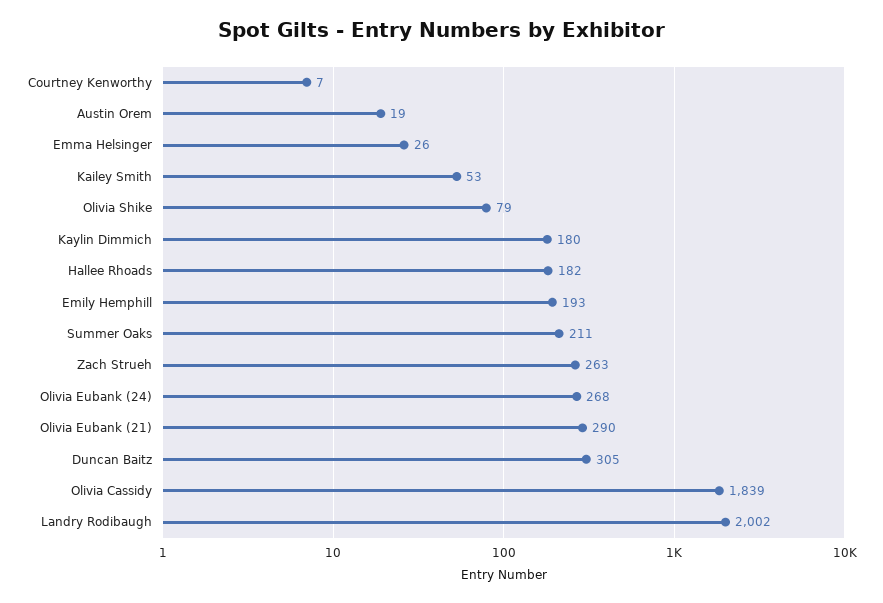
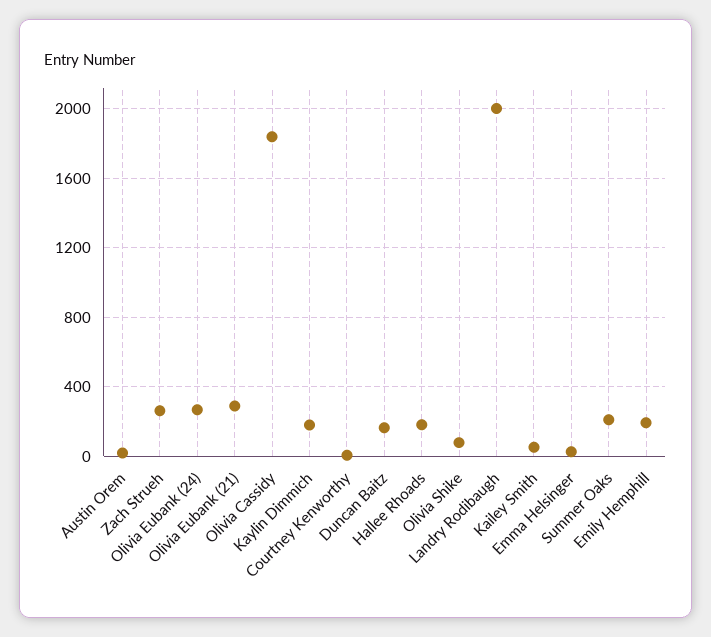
Duncan Baitz: 305 -> 150

